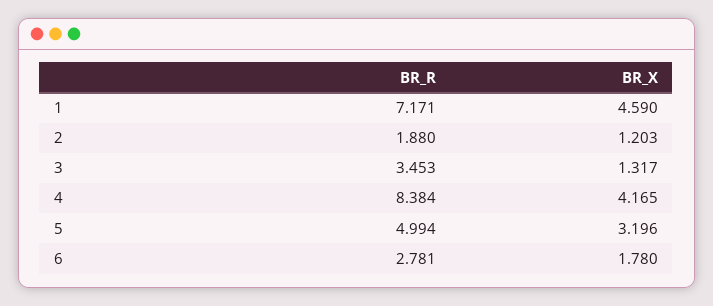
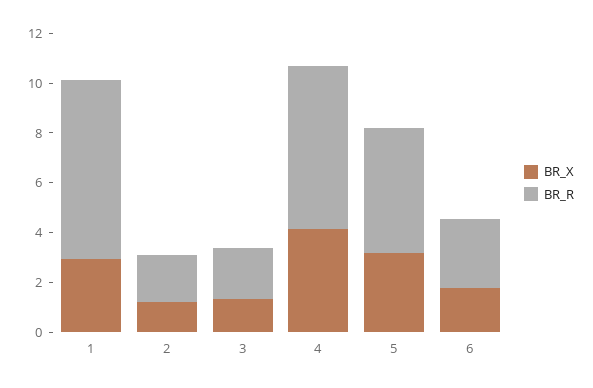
BR_X, 1: 4.59 -> 3
BR_R, 3: 3.453 -> 2
BR_R, 4: 8.384 -> 6.5

